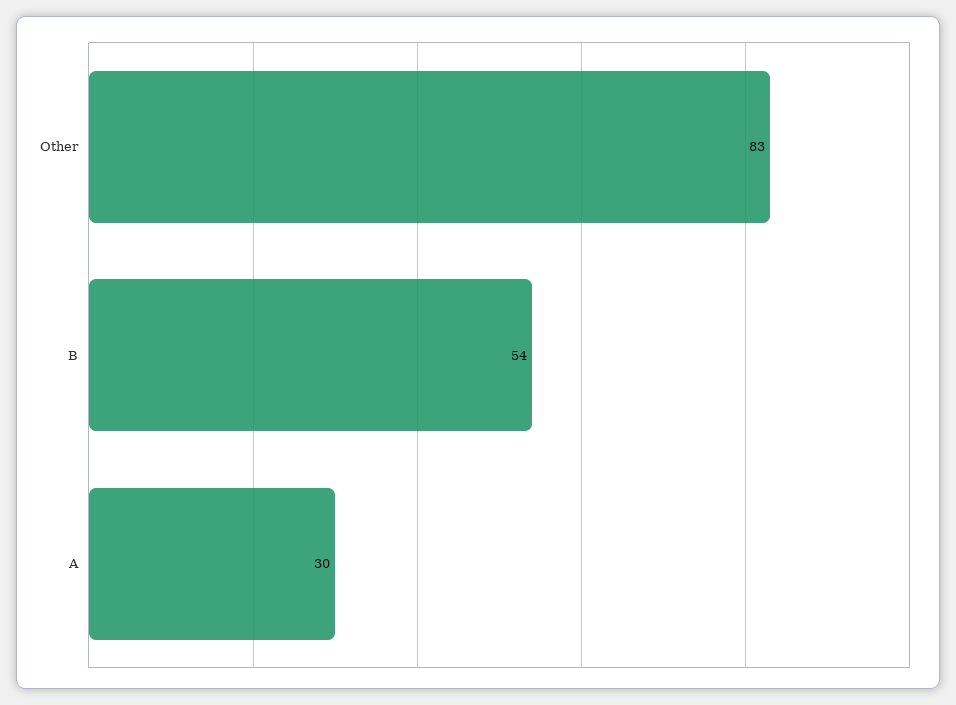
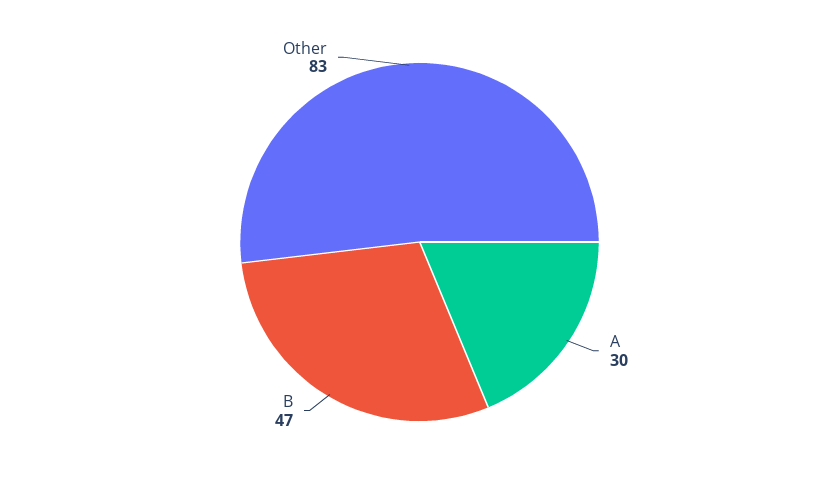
B: 54 -> 47

